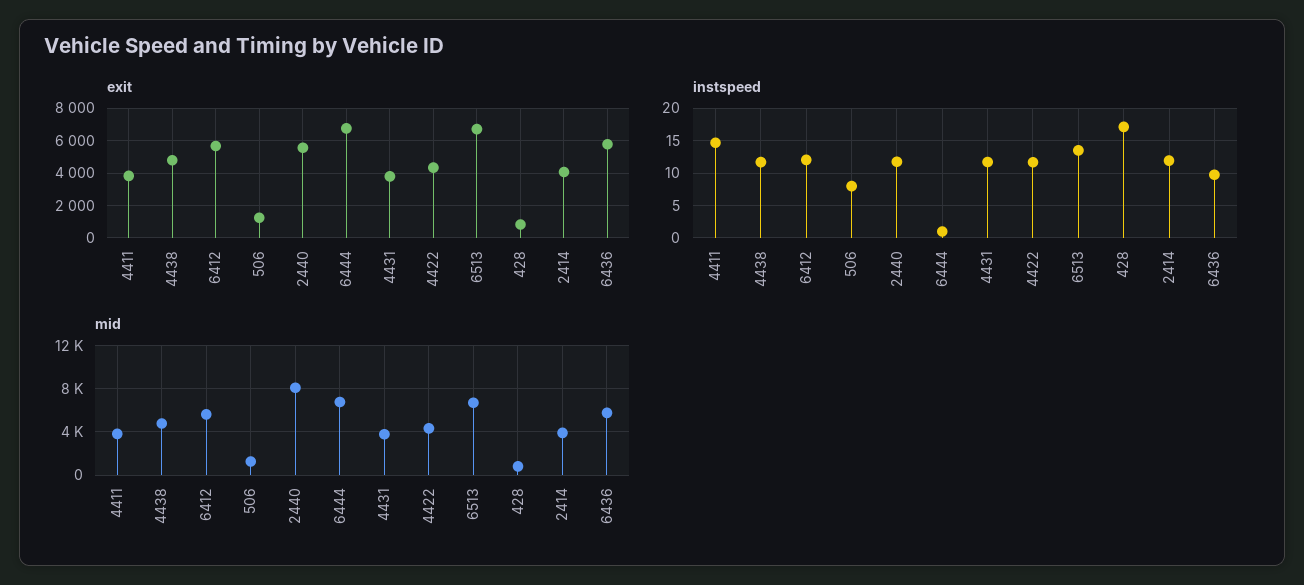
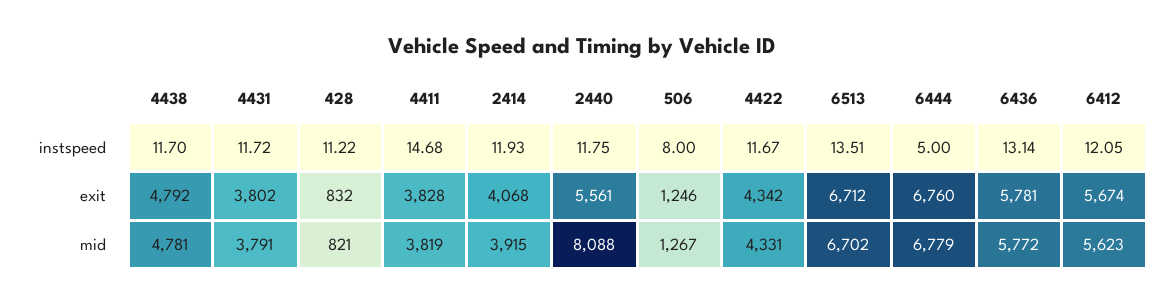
instspeed, 6444: 1 -> 5
instspeed, 428: 17 -> 11.22
instspeed, 6436: 10 -> 13.14

